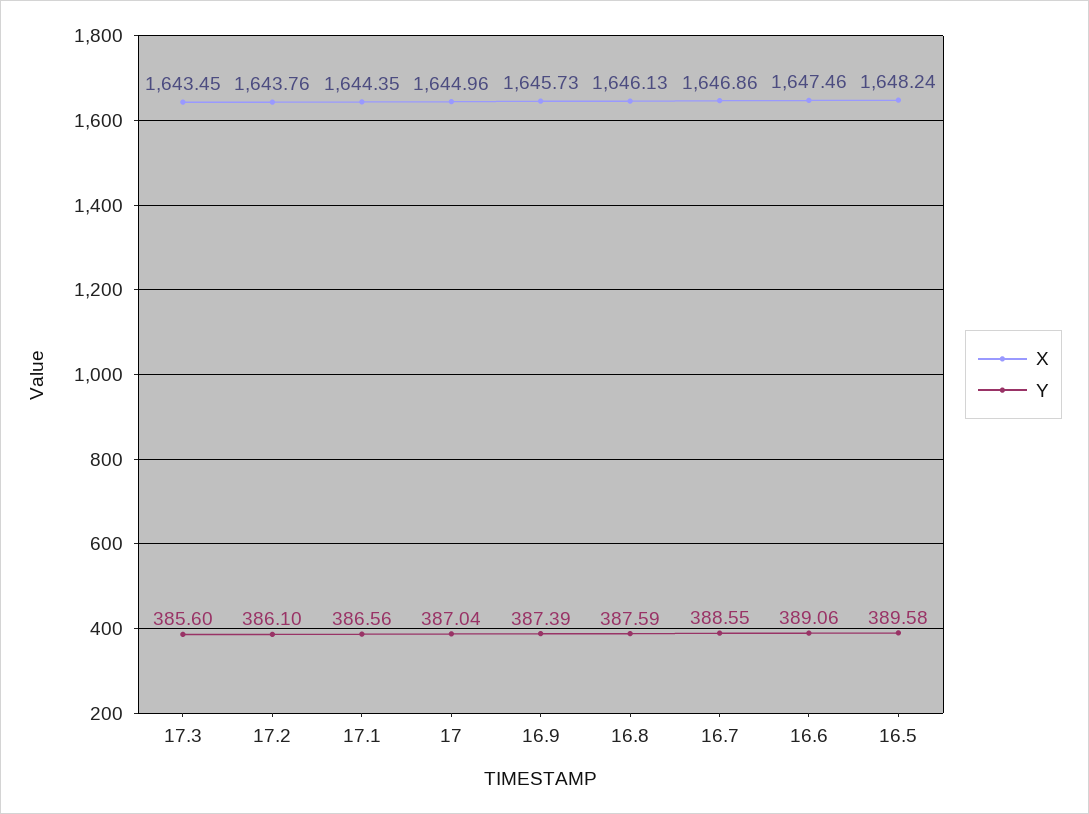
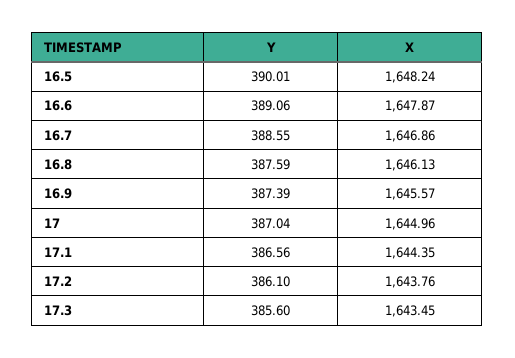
X, 16.9: 1645.73 -> 1645.57
X, 16.6: 1647.46 -> 1647.87
Y, 16.5: 389.58 -> 390.01

